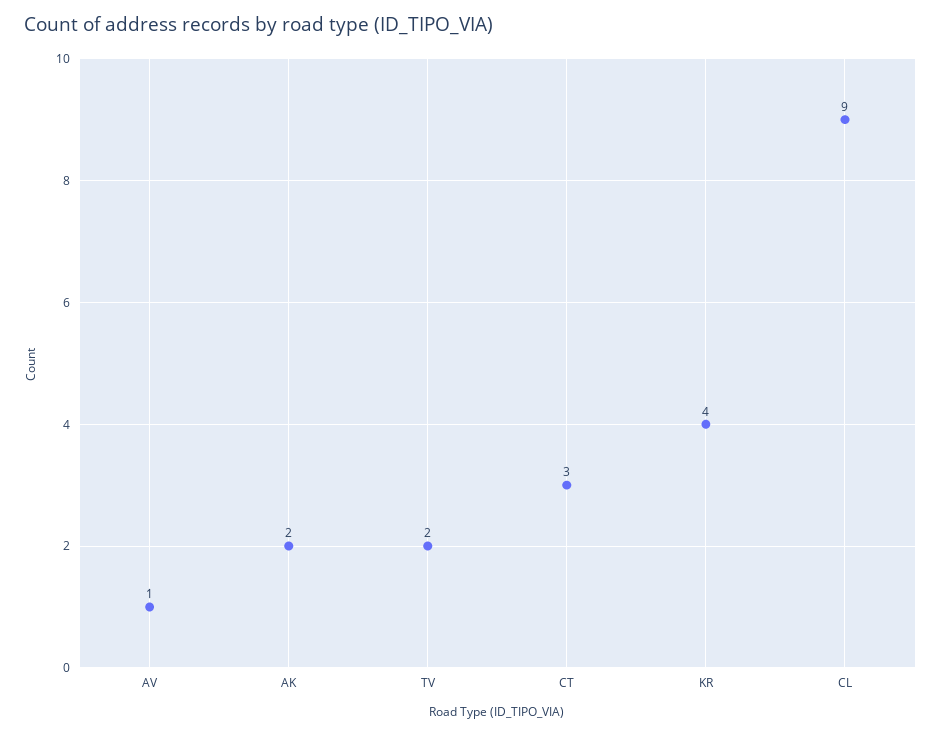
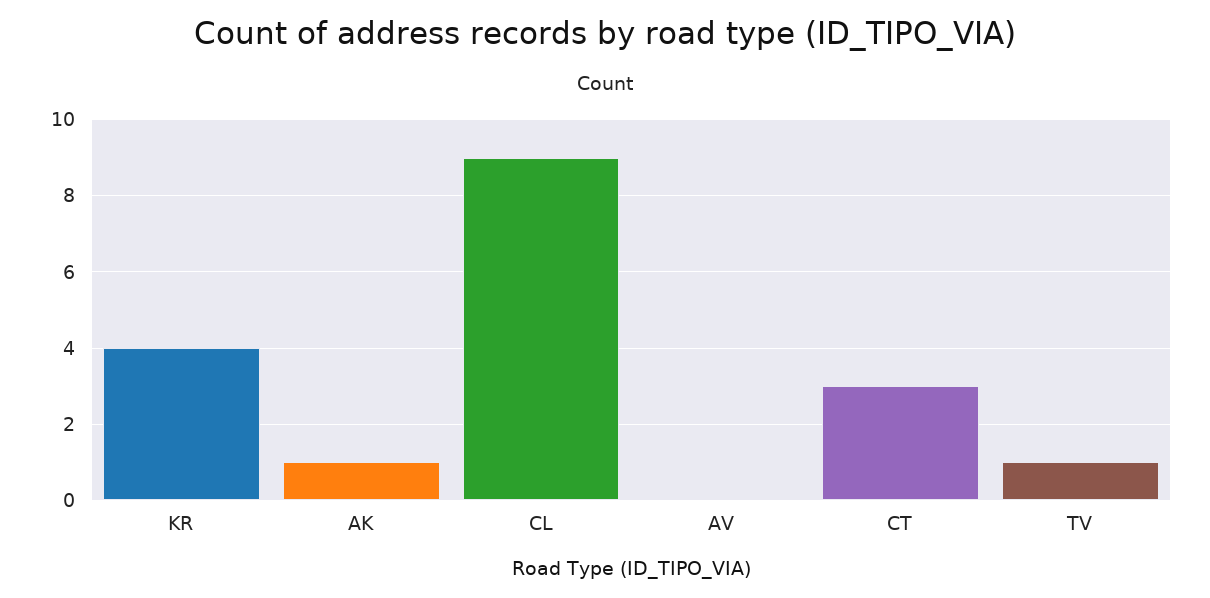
AV: 1 -> 0
AK: 2 -> 1
TV: 2 -> 1

